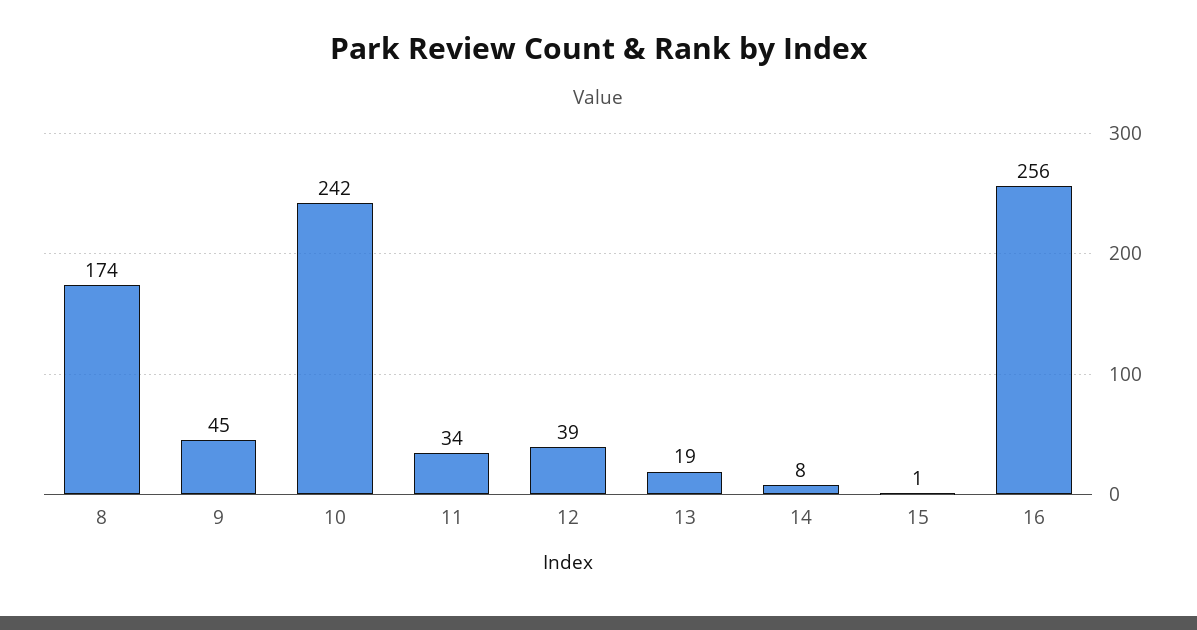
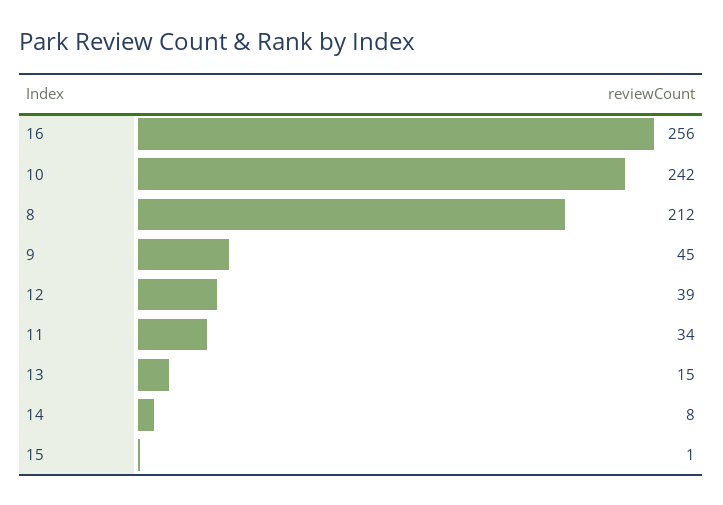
8: 174 -> 212
13: 19 -> 15

